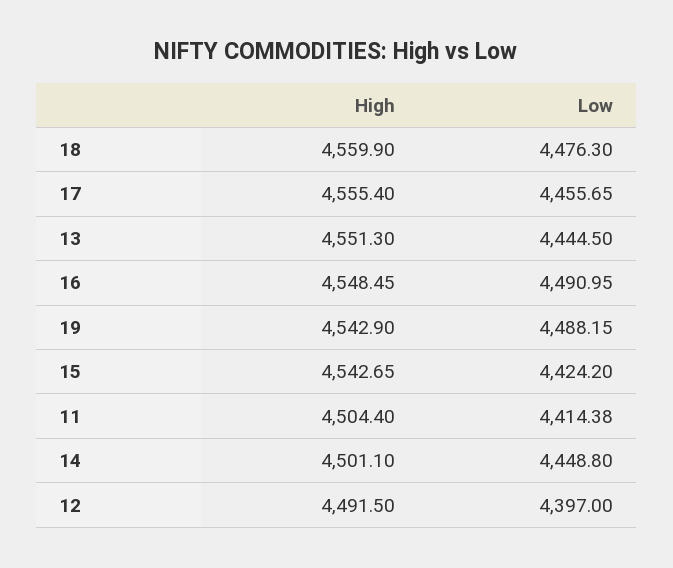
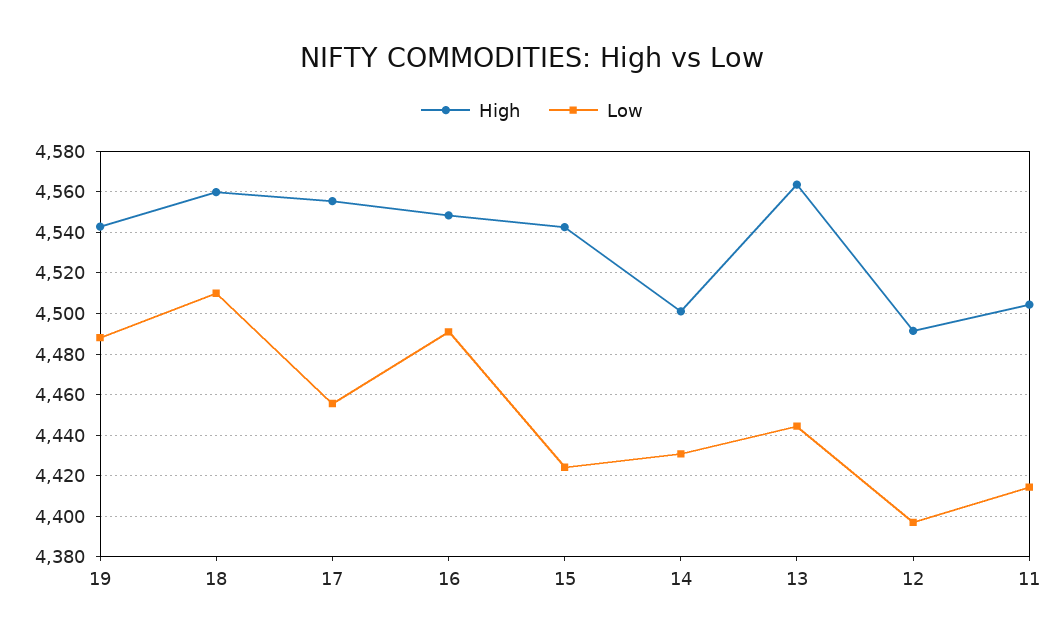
Low, 18: 4476.3 -> 4510
High, 13: 4551.3 -> 4565
Low, 14: 4448.8 -> 4430

